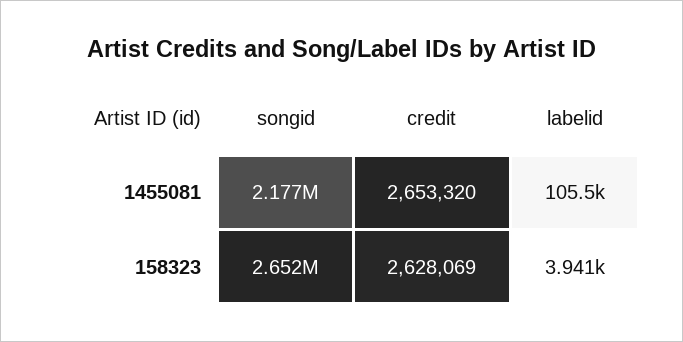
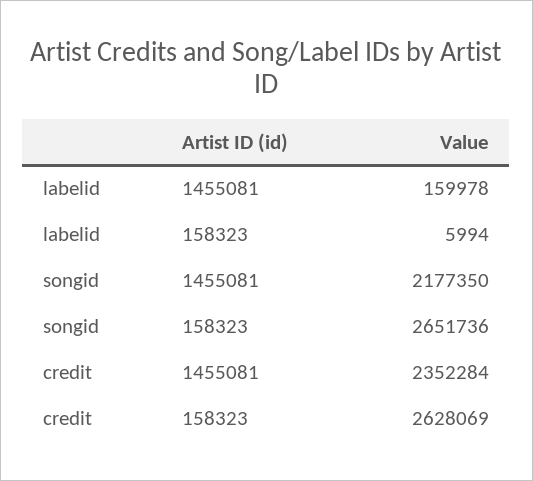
credit, 1455081: 2653320 -> 2352284
labelid, 1455081: 105500 -> 159978
labelid, 158323: 3941 -> 5994

